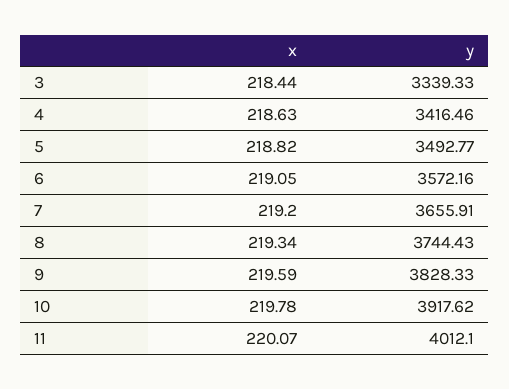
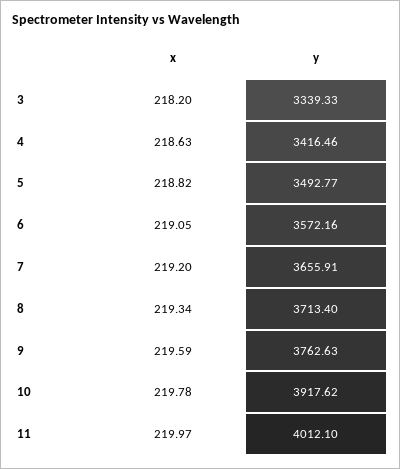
x, 3: 218.44 -> 218.2
y, 8: 3744.43 -> 3713.4
y, 9: 3828.33 -> 3762.63
x, 11: 220.07 -> 219.97

